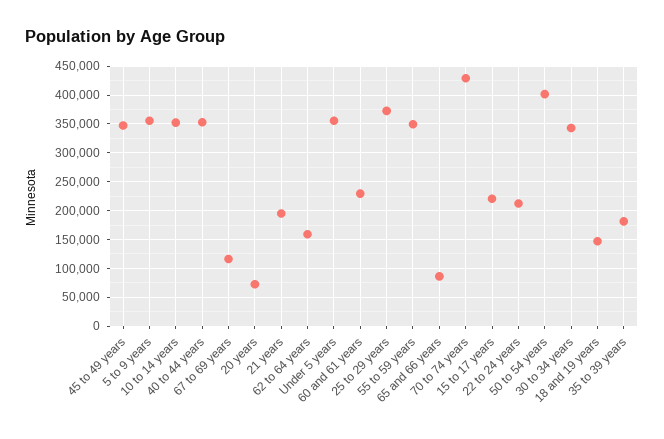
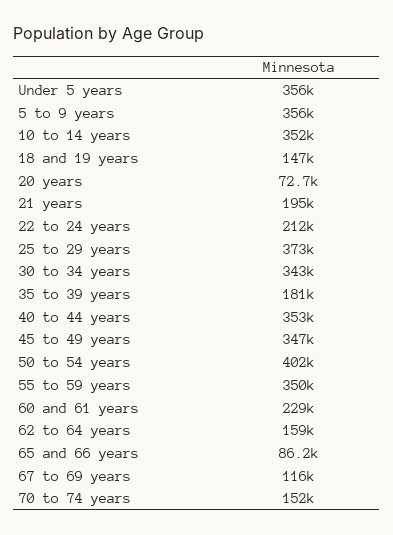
70 to 74 years: 425000 -> 152000
15 to 17 years: 225000 -> none

